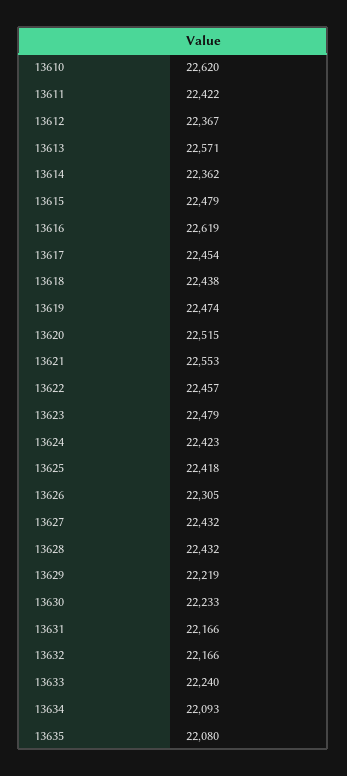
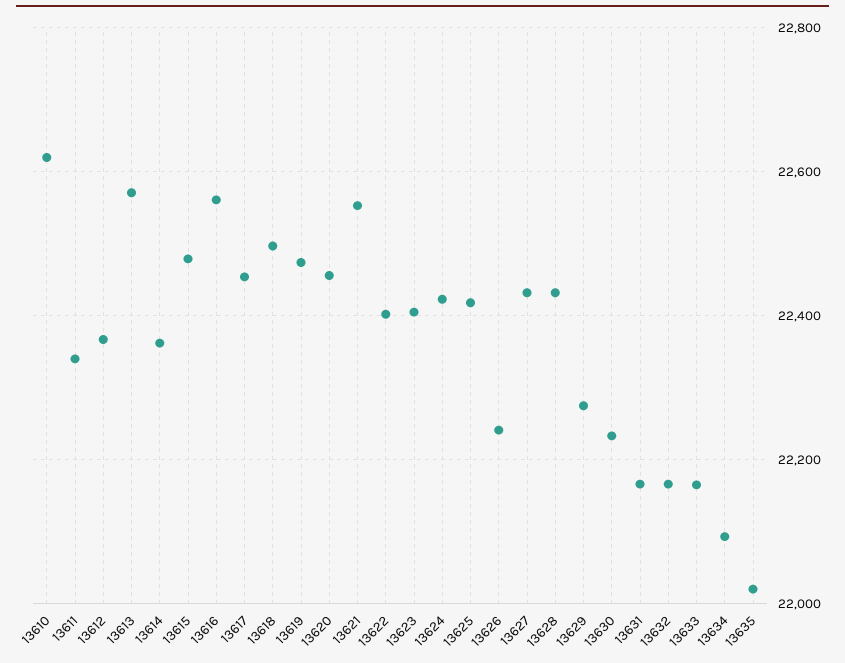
13611: 22422 -> 22340
13616: 22619 -> 22560
13618: 22438 -> 22500
13620: 22515 -> 22460
13622: 22457 -> 22400
13623: 22479 -> 22400
13626: 22305 -> 22240
13629: 22219 -> 22280
13633: 22240 -> 22160
13635: 22080 -> 22020

